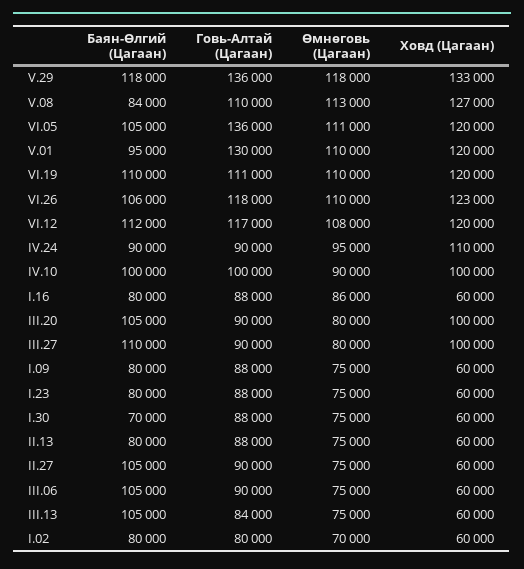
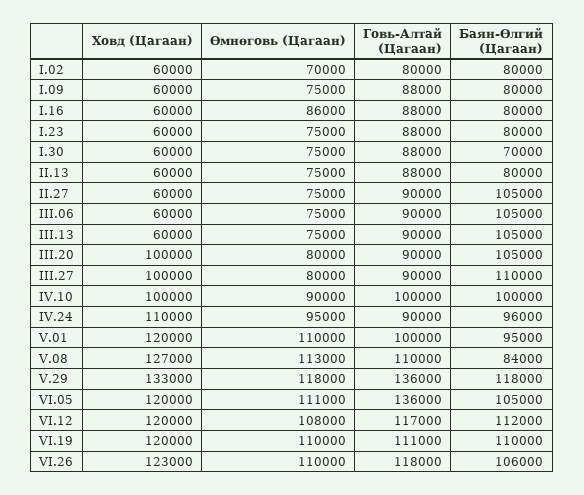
Говь-Алтай (Цагаан), V.01: 130000 -> 100000
Баян-Өлгий (Цагаан), IV.24: 90000 -> 96000
Говь-Алтай (Цагаан), III.13: 84000 -> 90000

